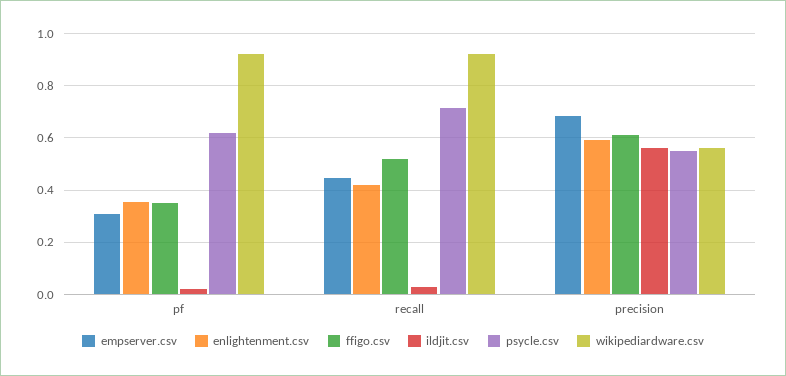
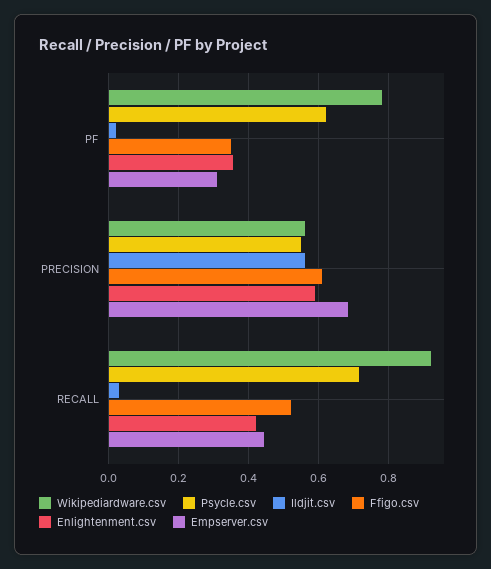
wikipediardware.csv, pf: 0.925 -> 0.78

